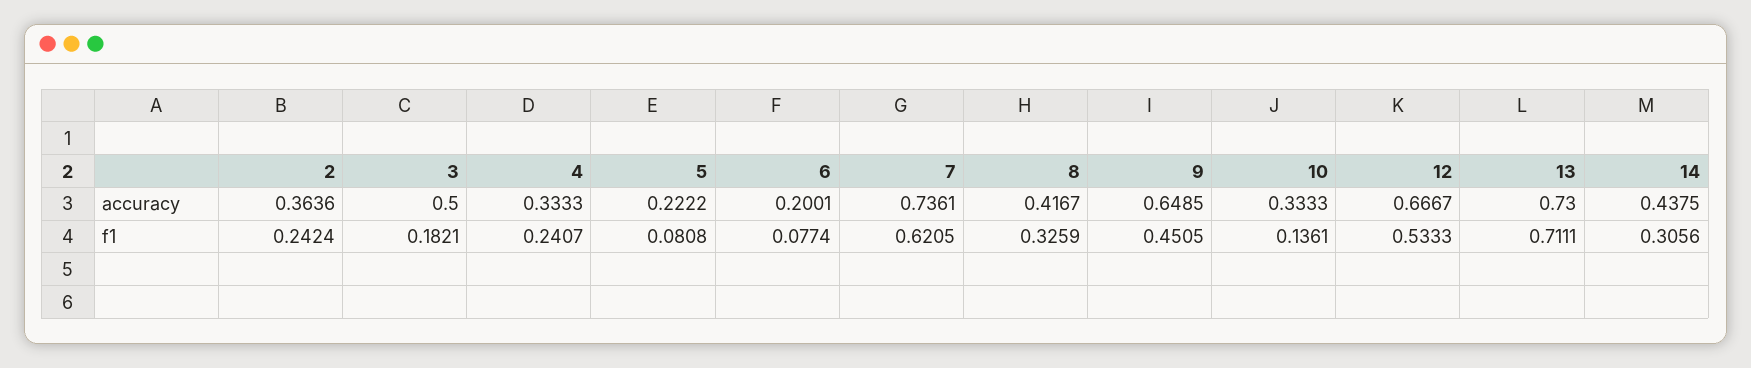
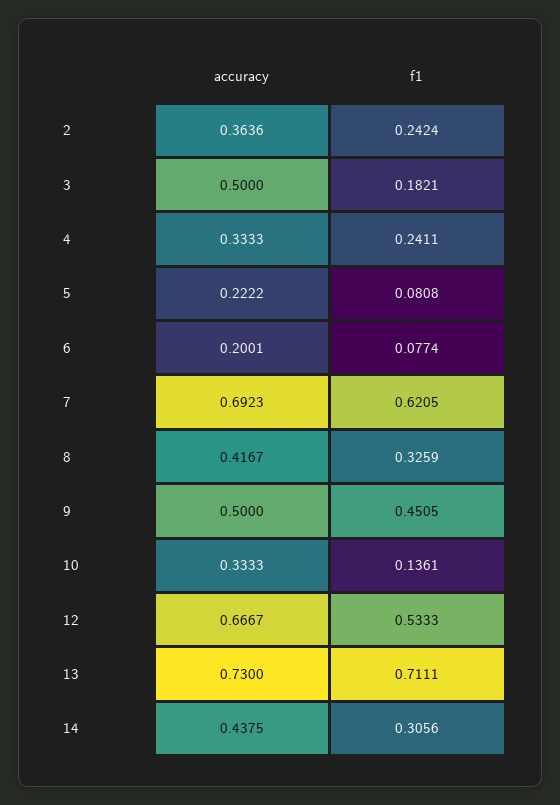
7, accuracy: 0.7361 -> 0.6923
9, accuracy: 0.6485 -> 0.5
4, f1: 0.2407 -> 0.2411

